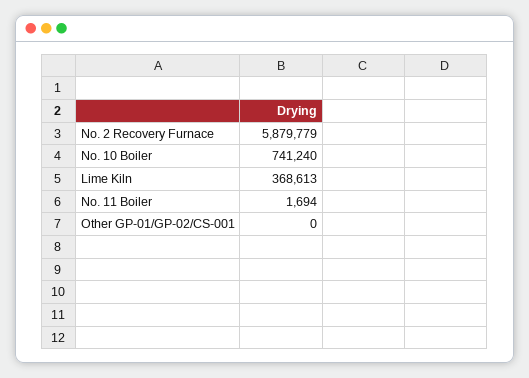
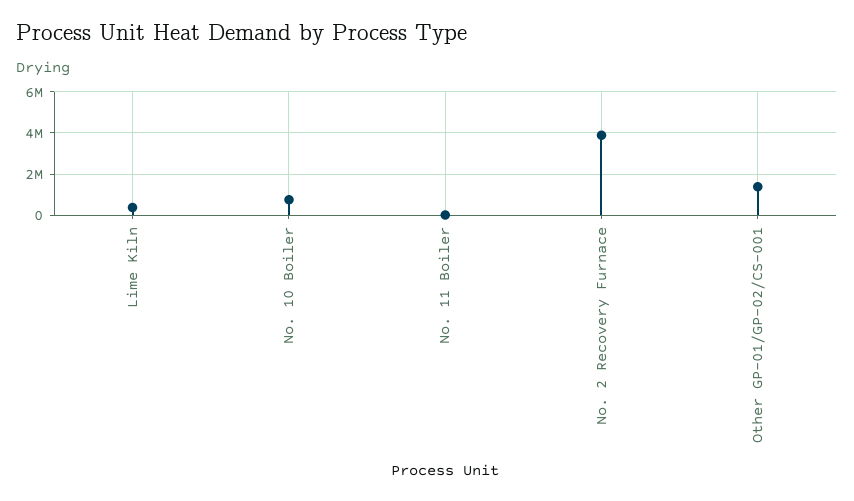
No. 2 Recovery Furnace: 5879779 -> 4000000
Other GP-01/GP-02/CS-001: 0 -> 1500000

